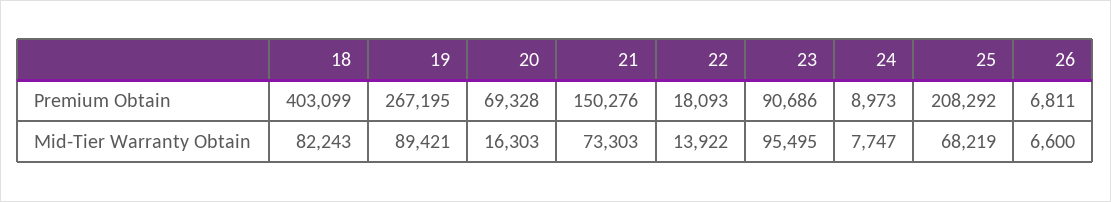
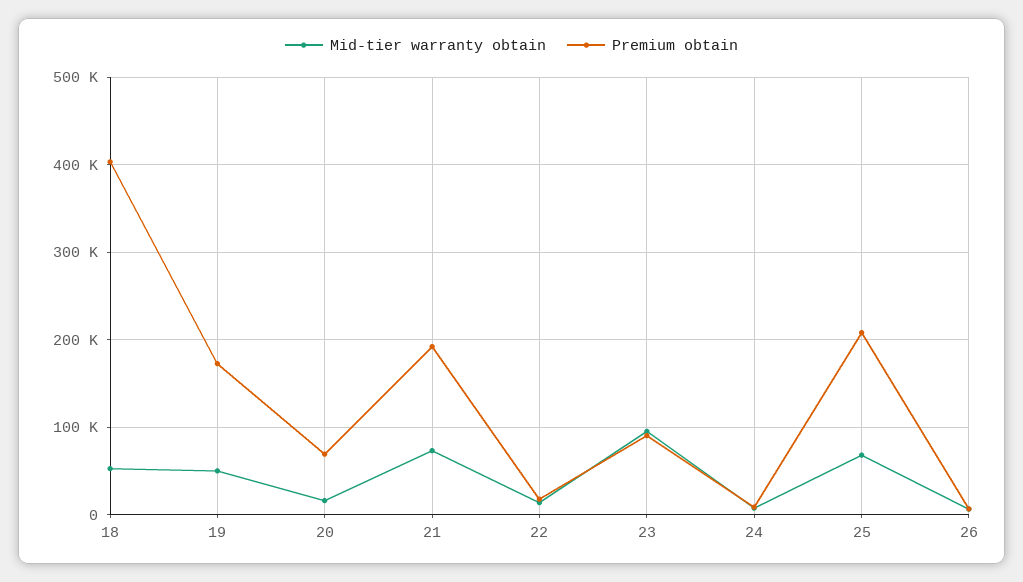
Premium Obtain, 19: 267195 -> 170000
Premium Obtain, 21: 150276 -> 190000
Mid-Tier Warranty Obtain, 18: 82243 -> 50000
Mid-Tier Warranty Obtain, 19: 89421 -> 50000

